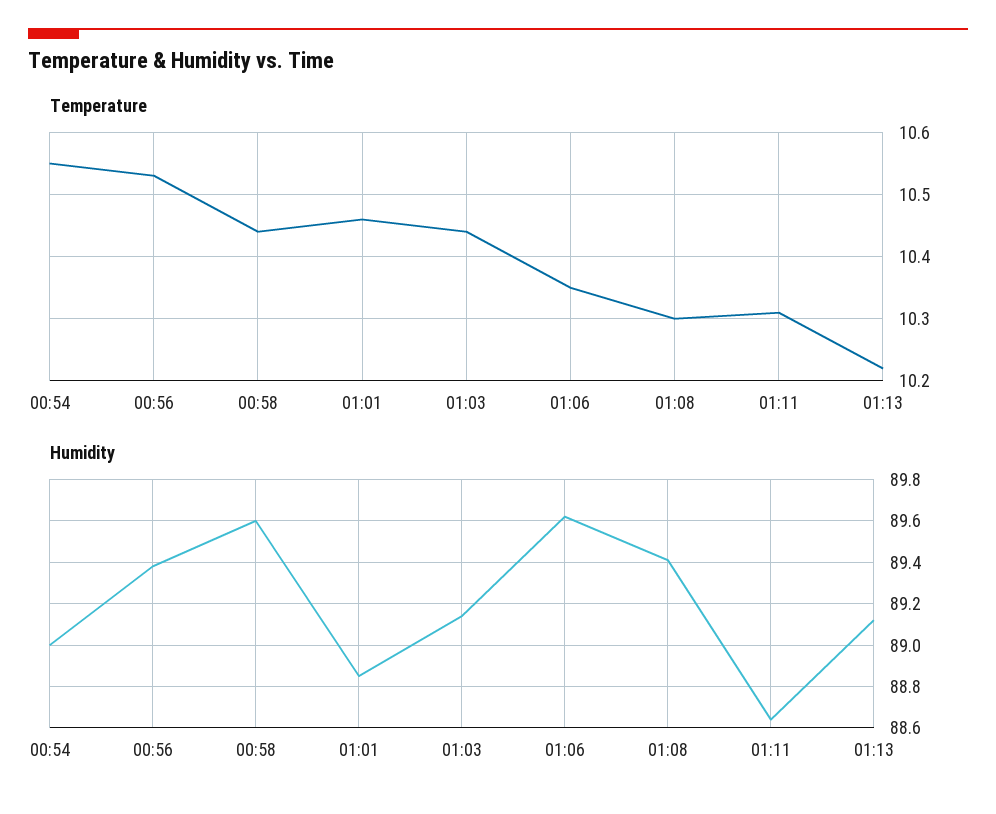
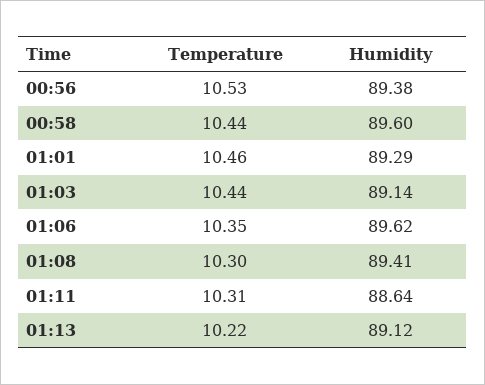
Temperature, 00:54: 10.55 -> none
Humidity, 00:54: 89 -> none
Humidity, 01:01: 88.85 -> 89.29

